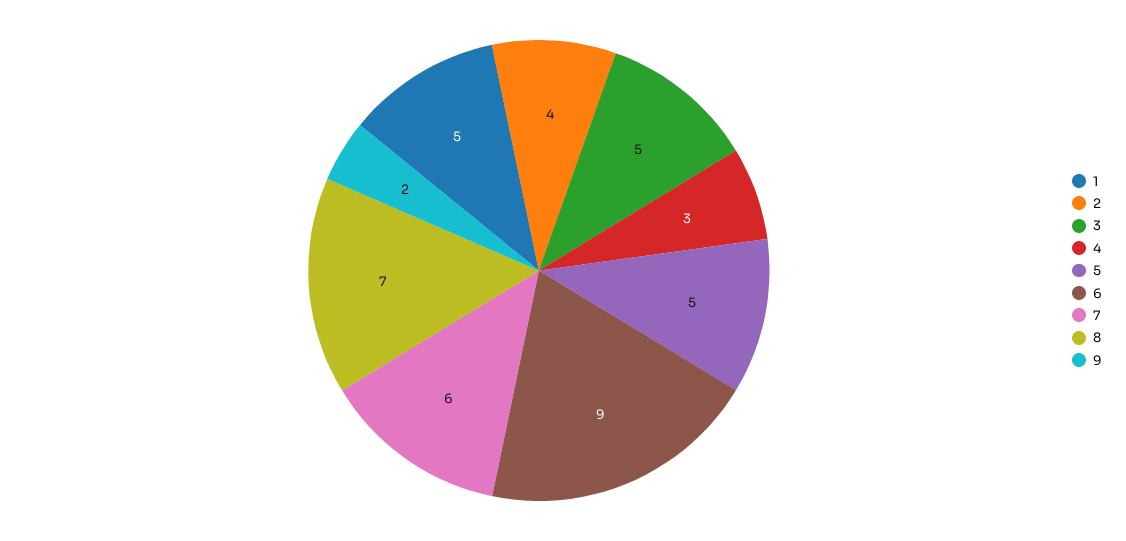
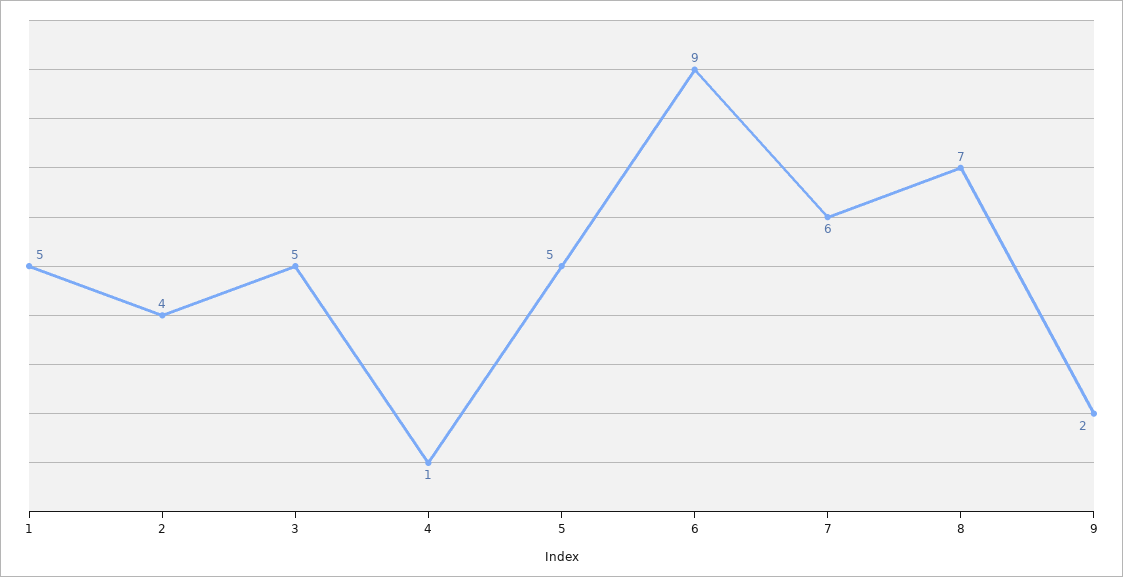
4: 3 -> 1

